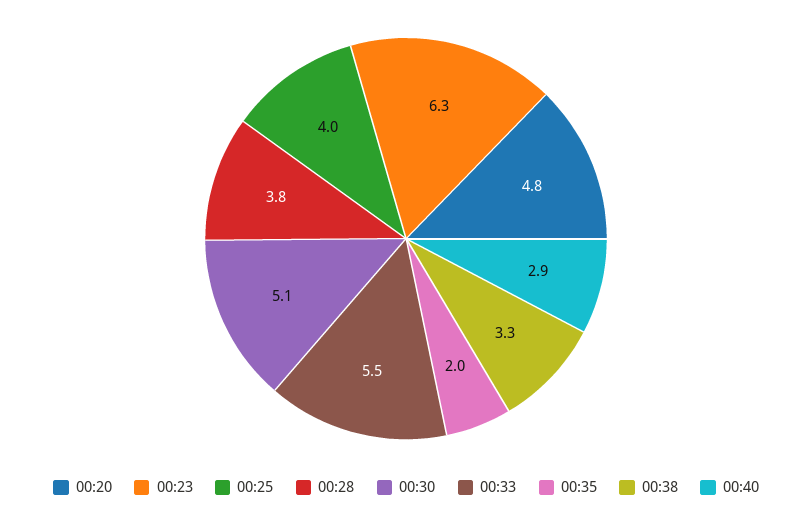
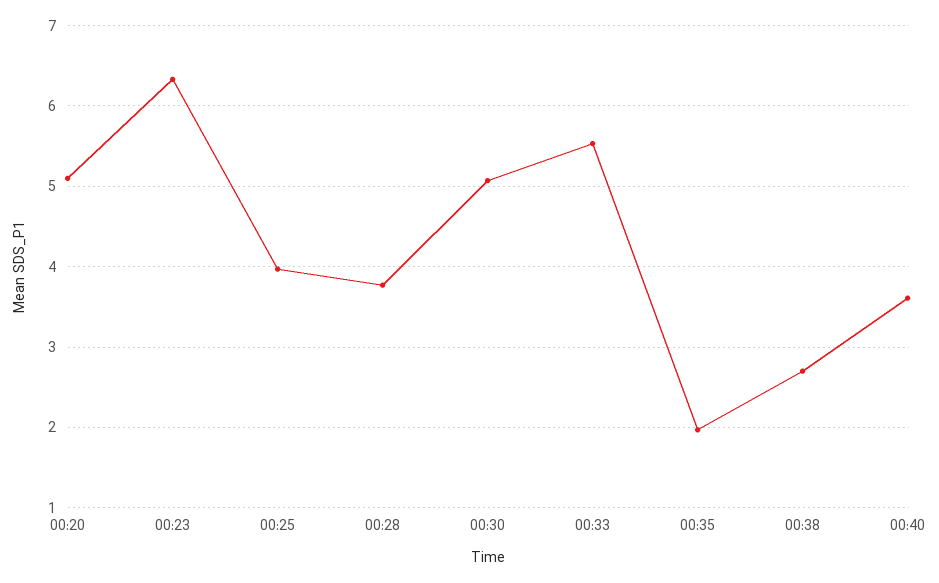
00:20: 4.8 -> 5.1
00:38: 3.3 -> 2.7
00:40: 2.9 -> 3.6

